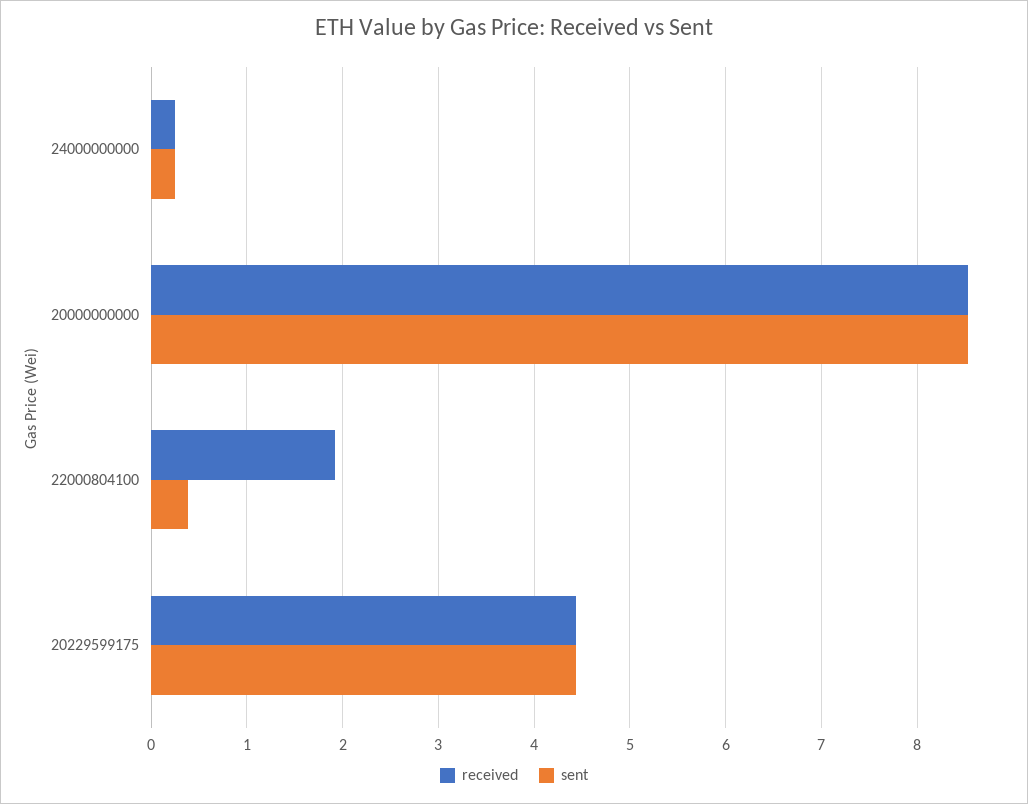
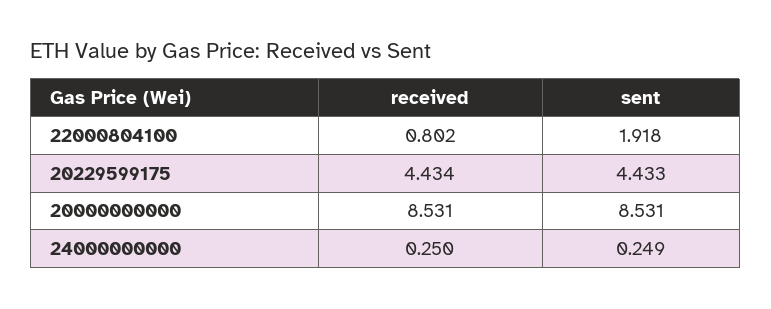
received, 22000804100: 1.9 -> 0.802
sent, 22000804100: 0.4 -> 1.918

